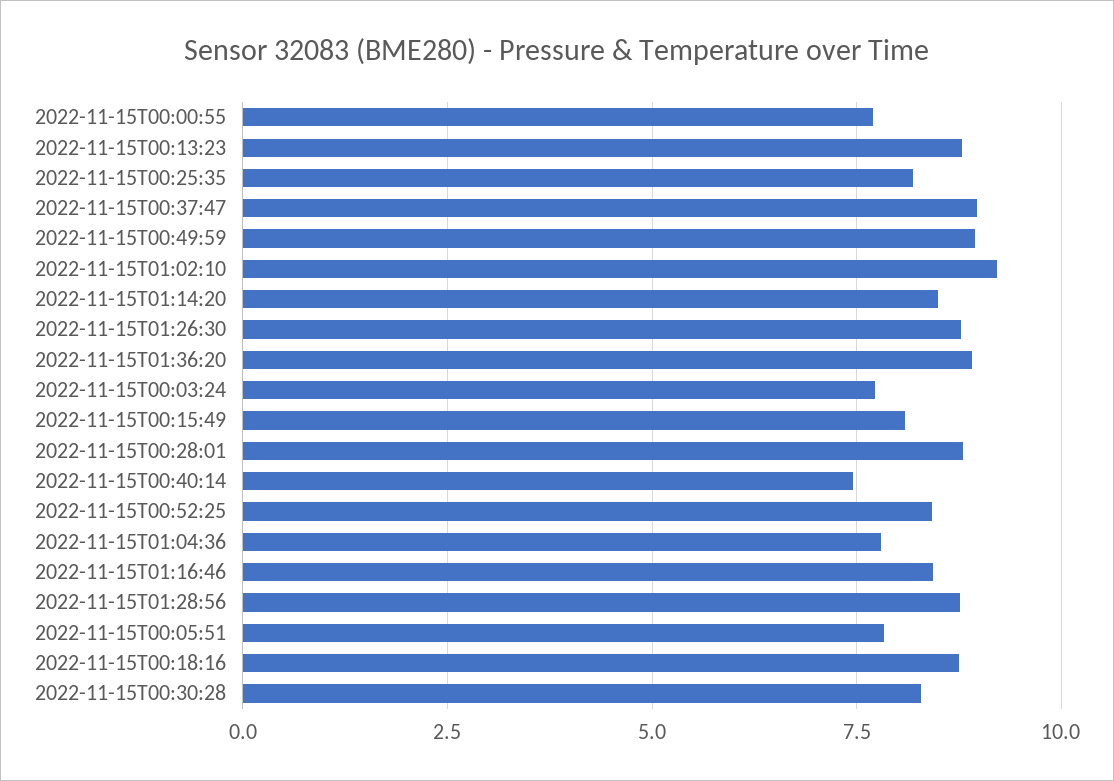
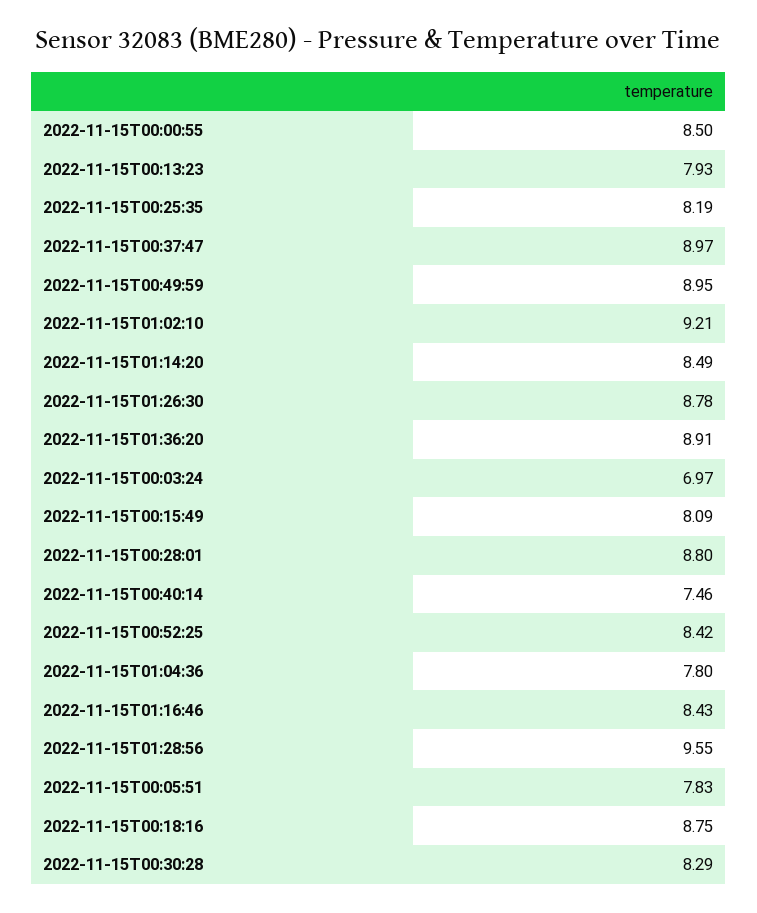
2022-11-15T00:00:55: 7.75 -> 8.5
2022-11-15T00:13:23: 8.75 -> 7.93
2022-11-15T00:03:24: 7.75 -> 6.97
2022-11-15T01:28:56: 8.75 -> 9.55

